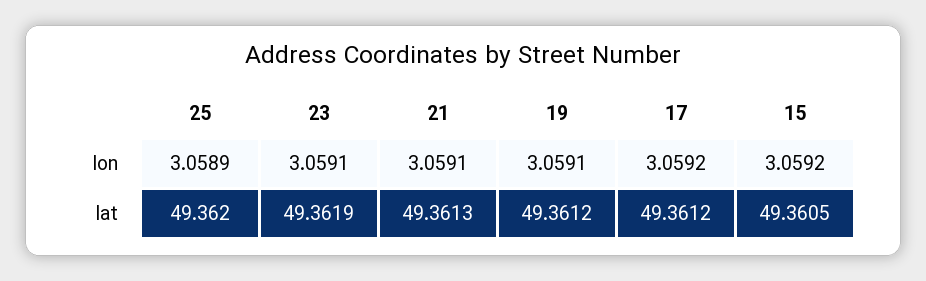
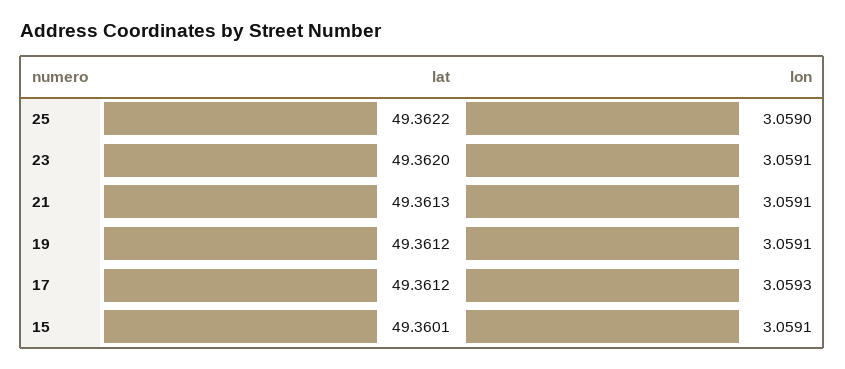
25, lon: 3.0589 -> 3.059
17, lon: 3.0592 -> 3.0593
15, lon: 3.0592 -> 3.0591
25, lat: 49.362 -> 49.3622
23, lat: 49.3619 -> 49.362
15, lat: 49.3605 -> 49.3601

